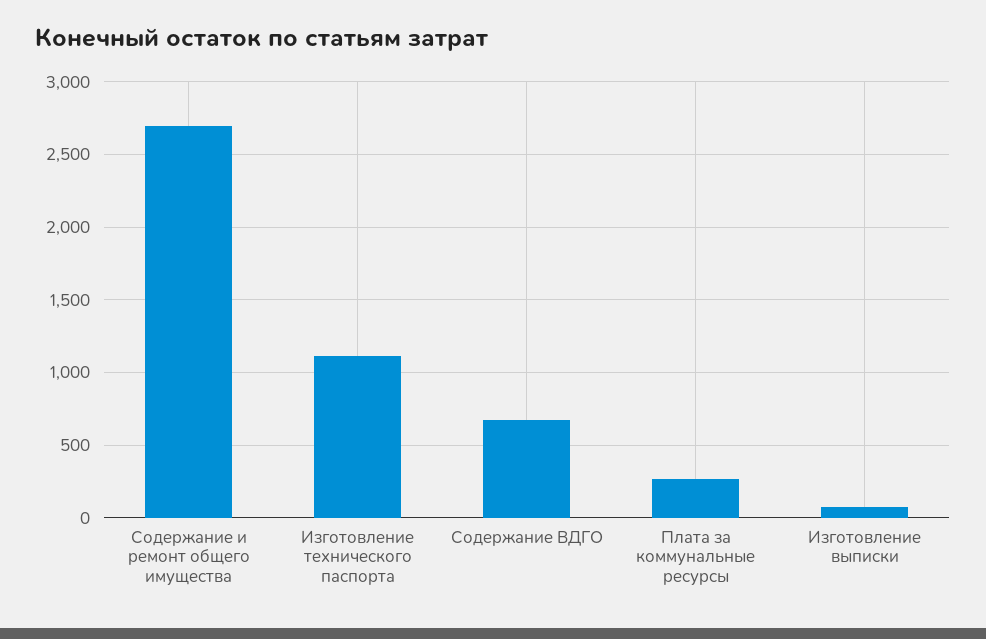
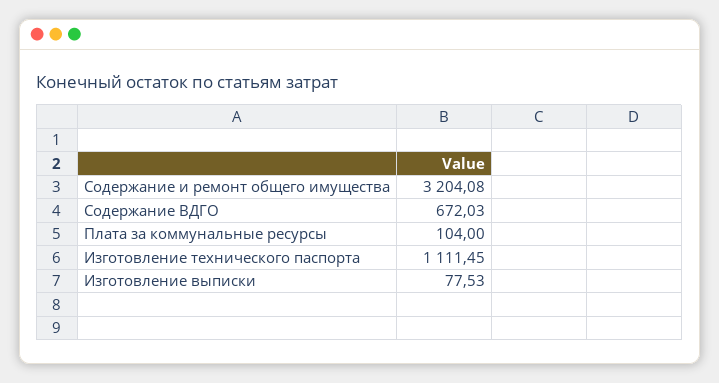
Содержание и ремонт общего имущества: 2700 -> 3204.08
Плата за коммунальные ресурсы: 250 -> 104

